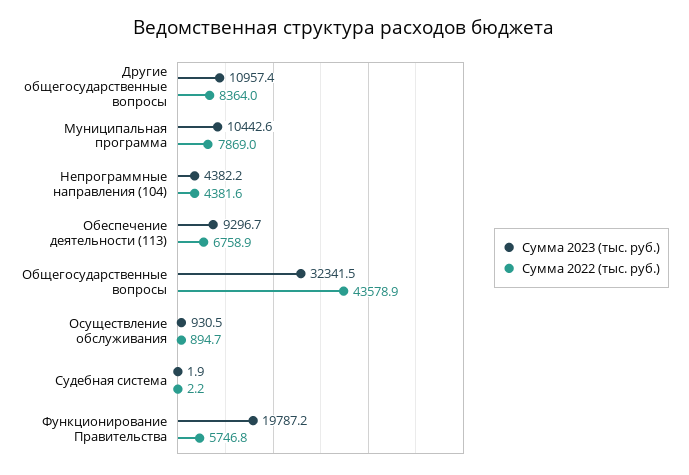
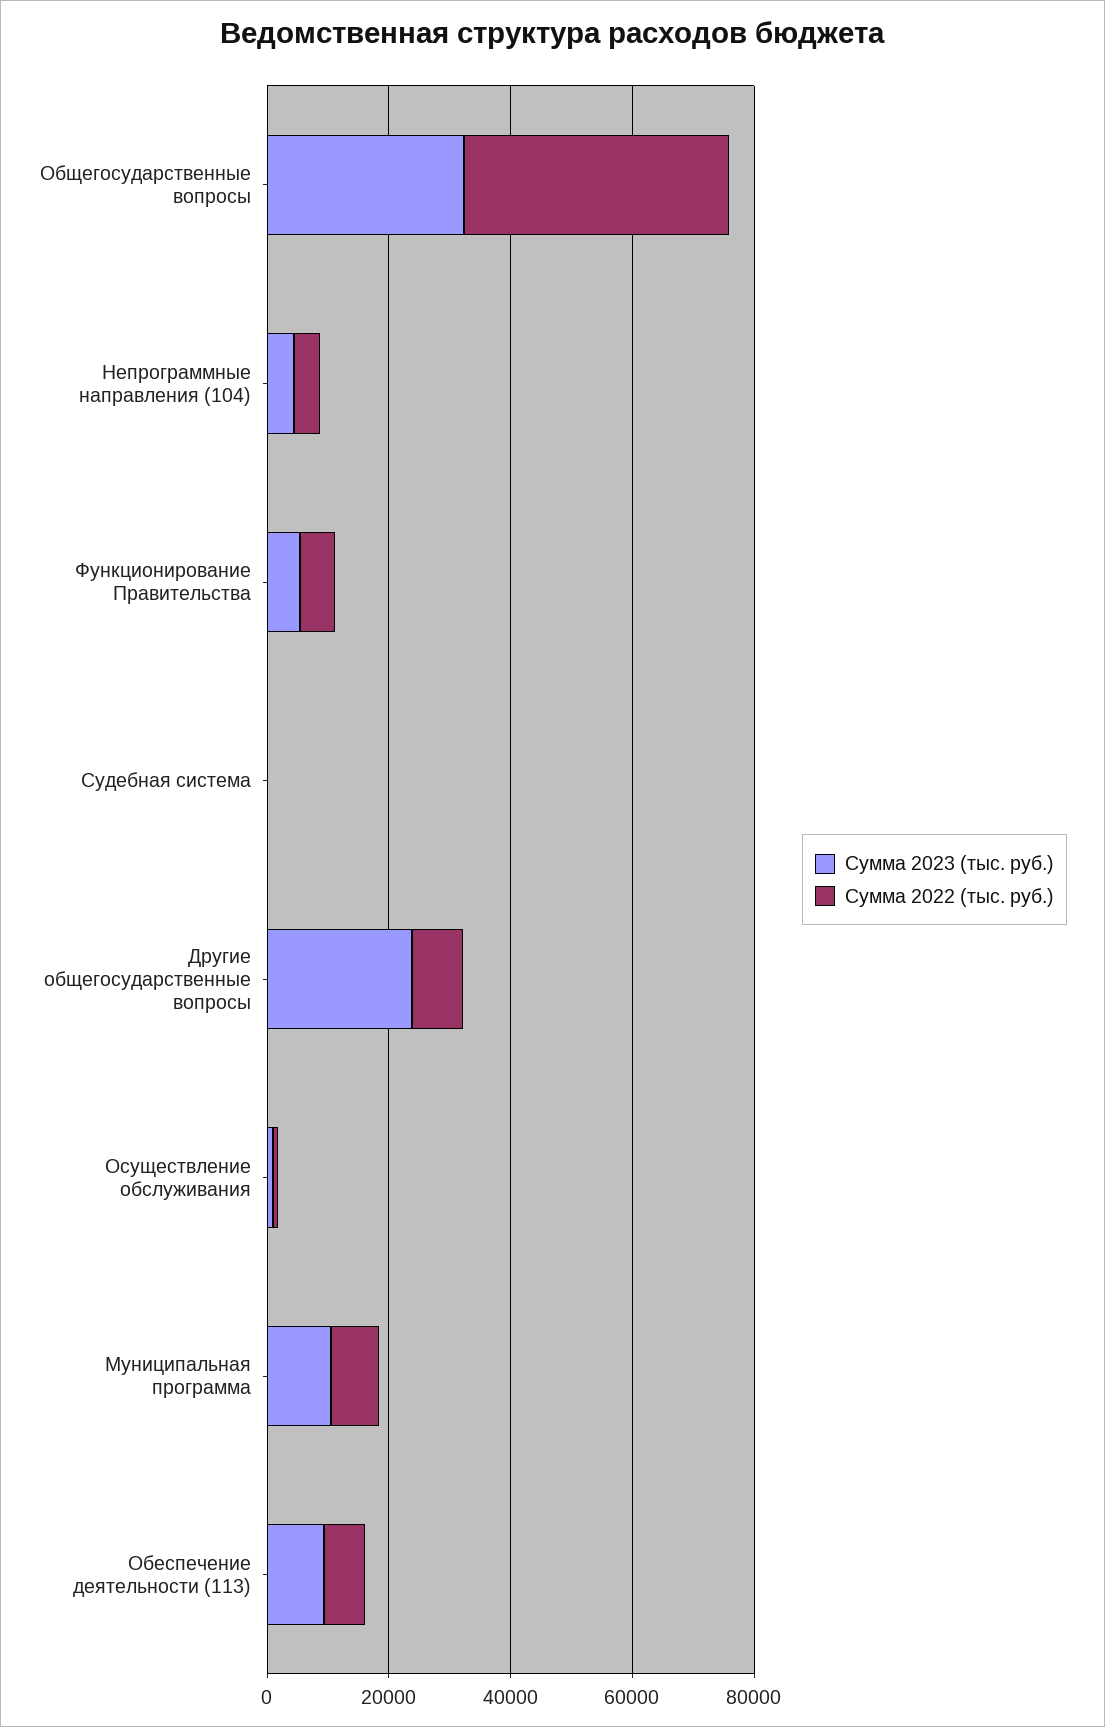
Сумма 2023 (тыс. руб.), Другие общегосударственные вопросы: 10957.4 -> 25000
Сумма 2023 (тыс. руб.), Функционирование Правительства: 19787.2 -> 5000

